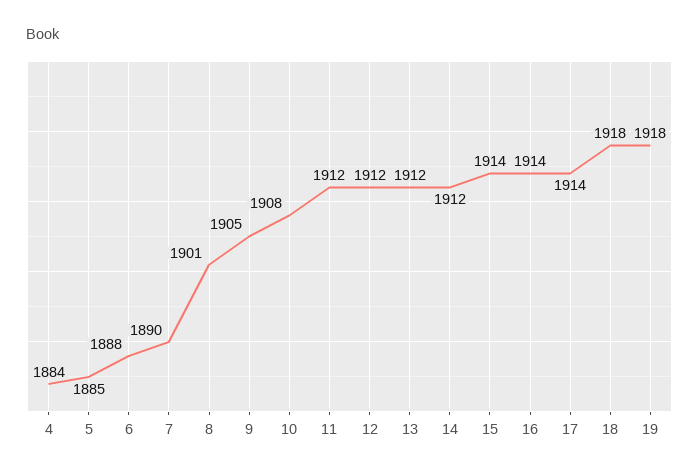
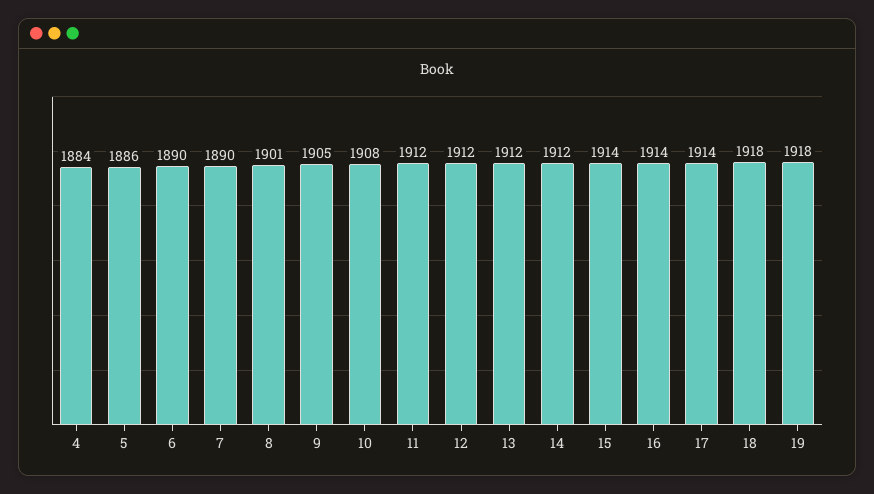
5: 1885 -> 1886
6: 1888 -> 1890

